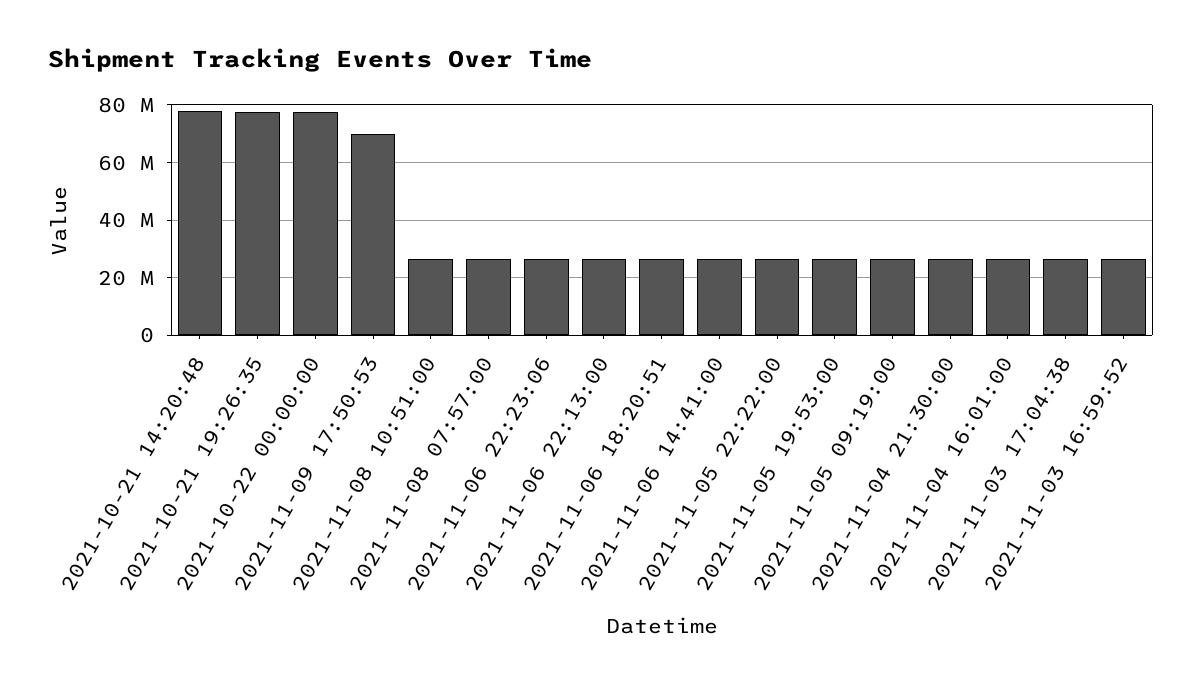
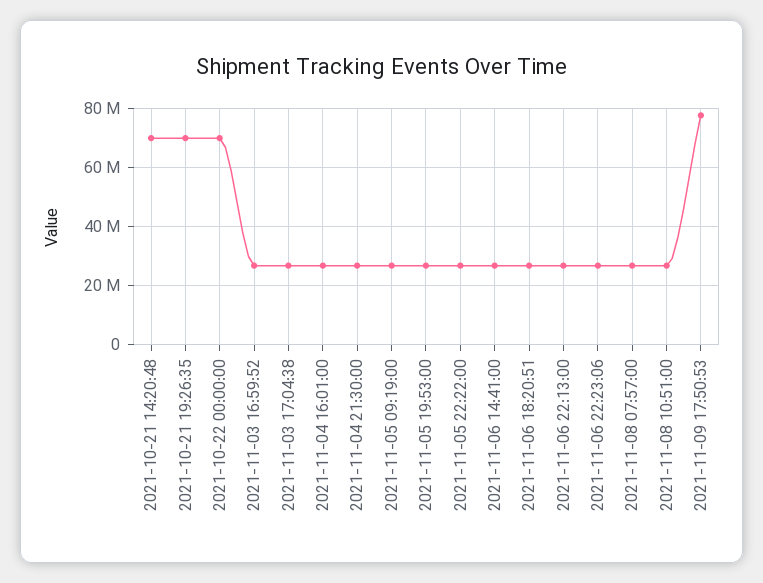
2021-10-21 14:20:48: 77500000 -> 70000000
2021-10-21 19:26:35: 77500000 -> 70000000
2021-10-22 00:00:00: 77500000 -> 70000000
2021-11-09 17:50:53: 70000000 -> 77500000

